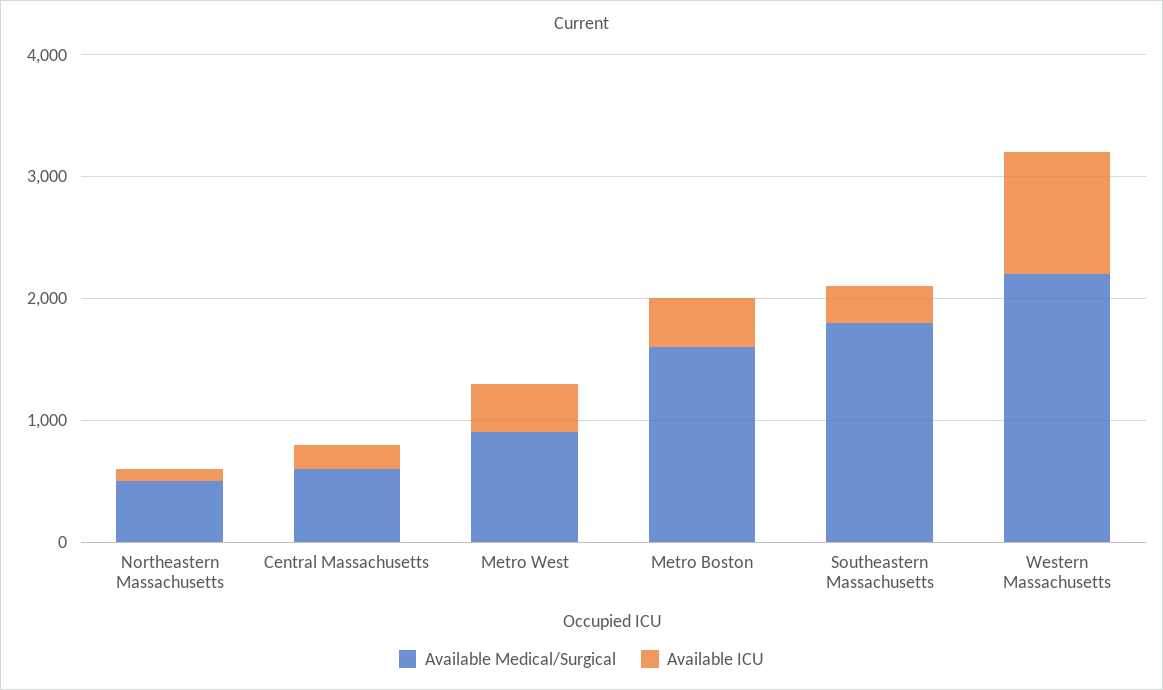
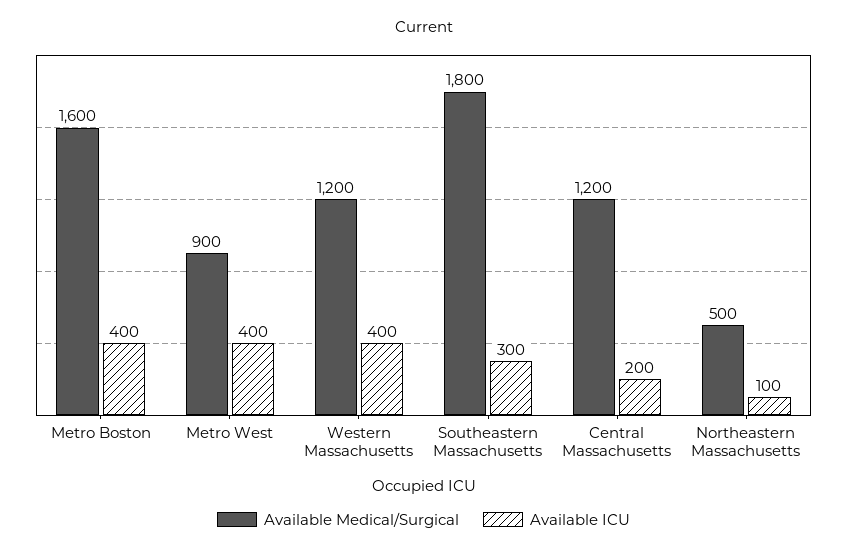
Available Medical/Surgical, Central Massachusetts: 600 -> 1200
Available Medical/Surgical, Western Massachusetts: 2200 -> 1200
Available ICU, Western Massachusetts: 1000 -> 400

